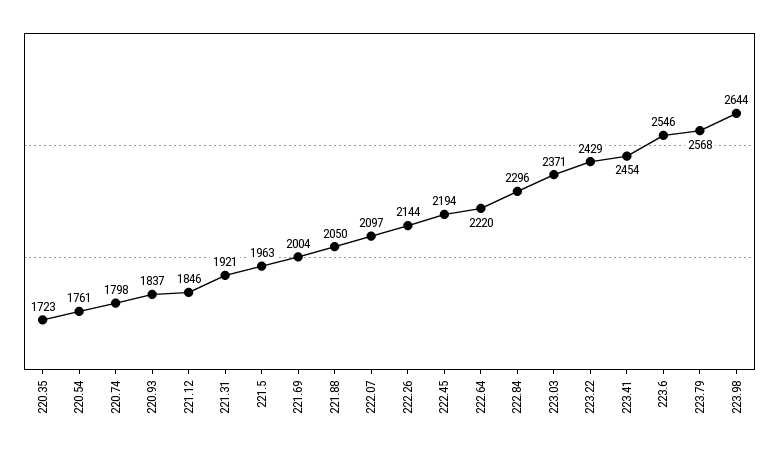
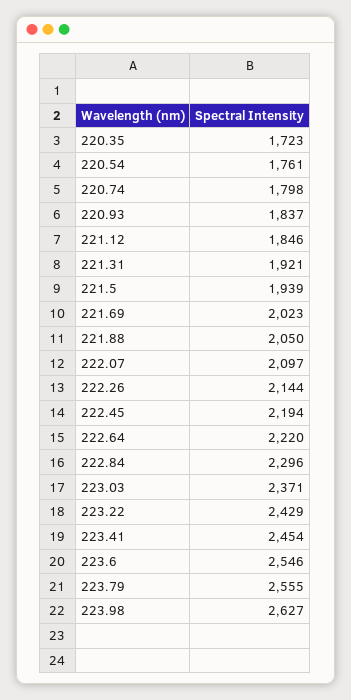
221.5: 1963 -> 1939
221.69: 2004 -> 2023
223.79: 2568 -> 2555
223.98: 2644 -> 2627

